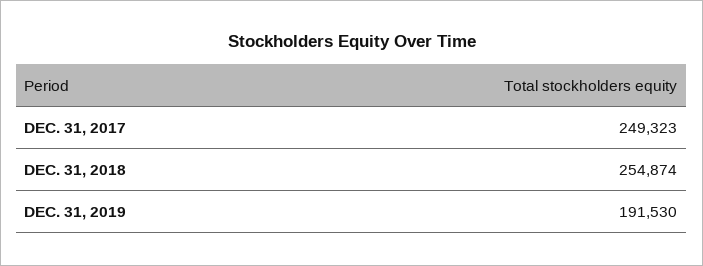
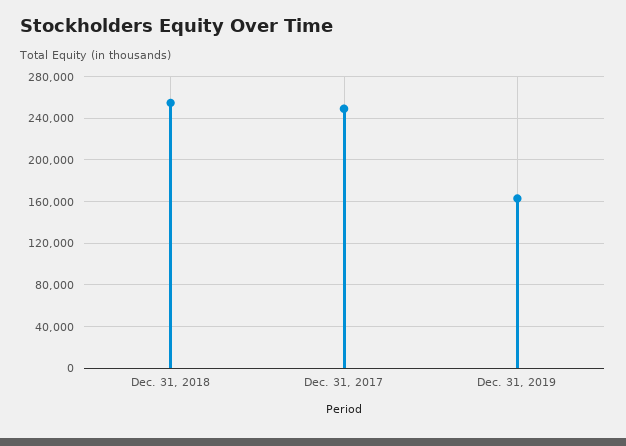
DEC. 31, 2019: 191530 -> 160000

